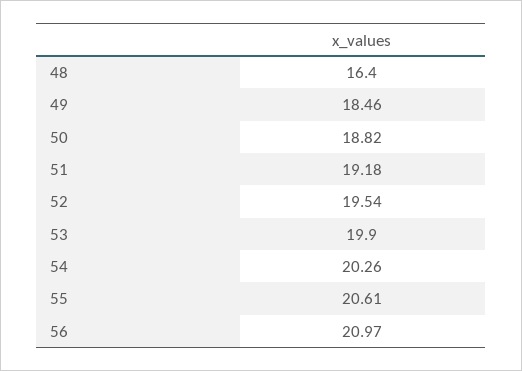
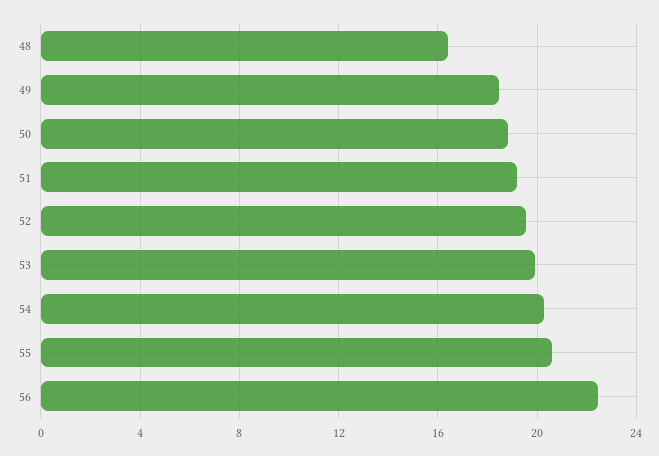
56: 20.97 -> 22.5

